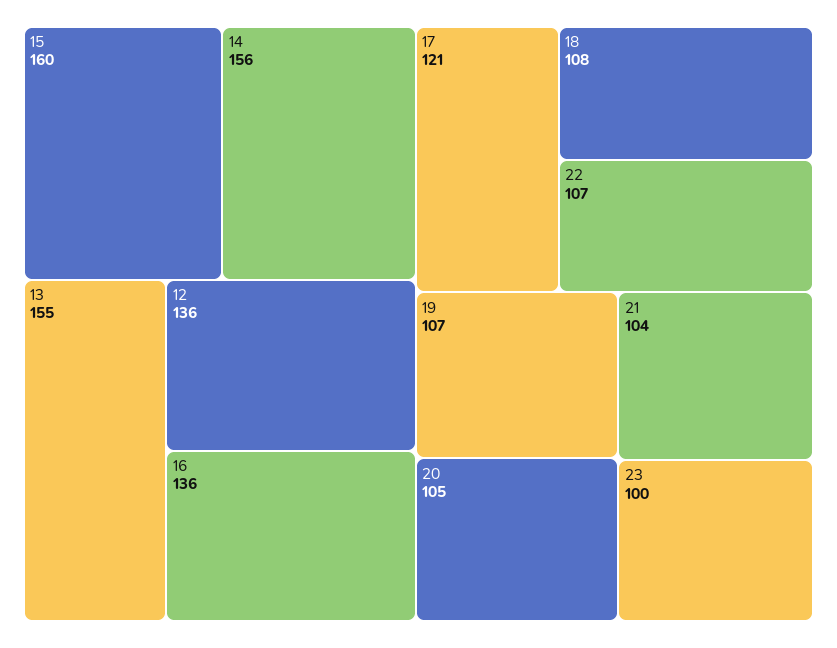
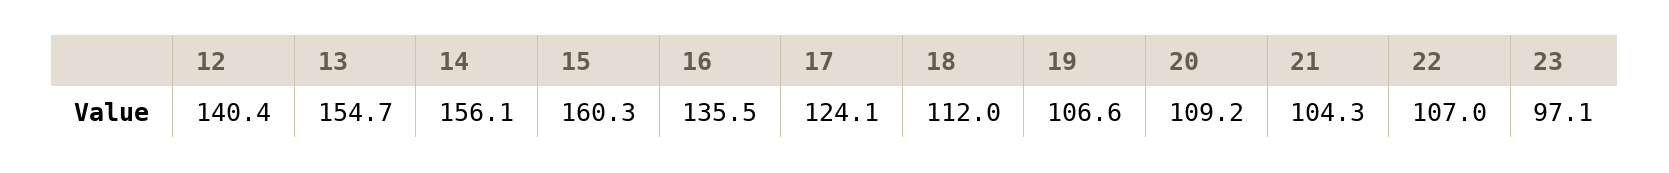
12: 136 -> 140.4
17: 121 -> 124.1
18: 108 -> 112
20: 105 -> 109.2
23: 100 -> 97.1

